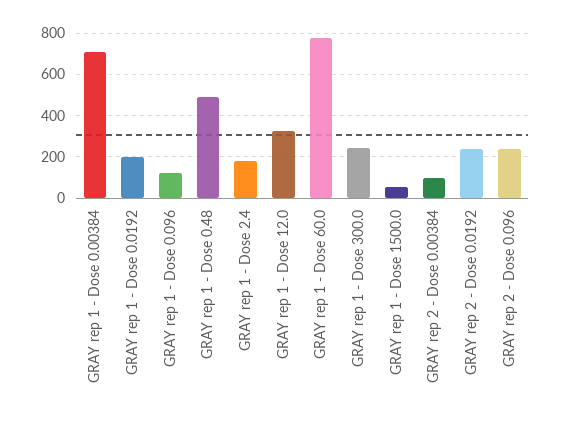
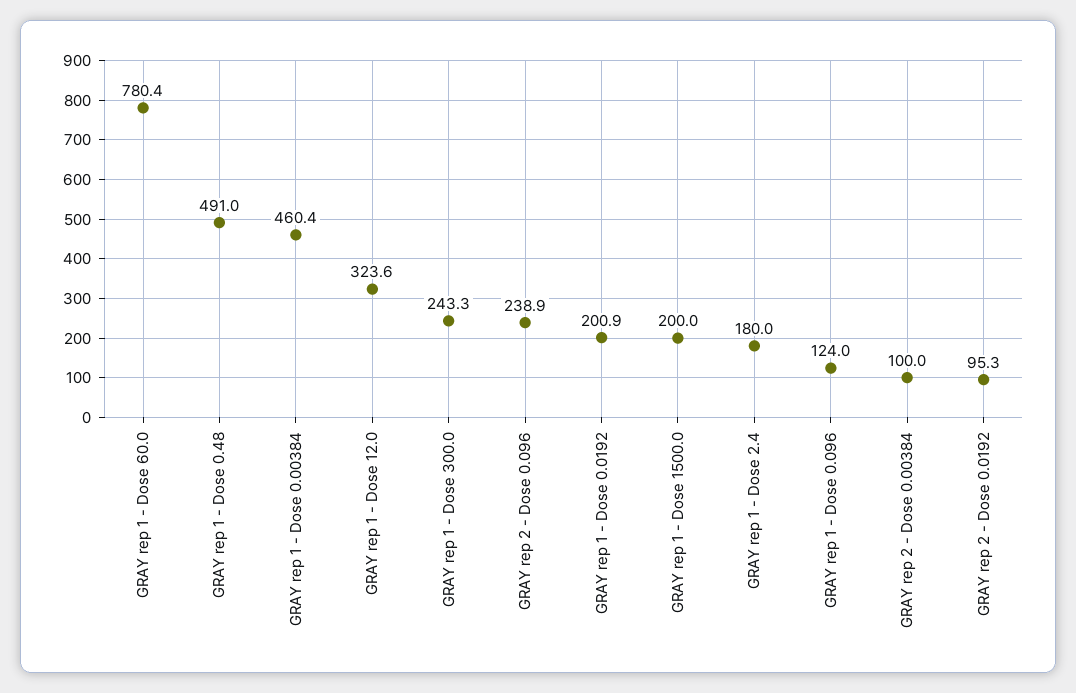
GRAY rep 1 - Dose 0.00384: 700 -> 460.4
GRAY rep 1 - Dose 1500.0: 50 -> 200
GRAY rep 2 - Dose 0.0192: 250 -> 95.3

